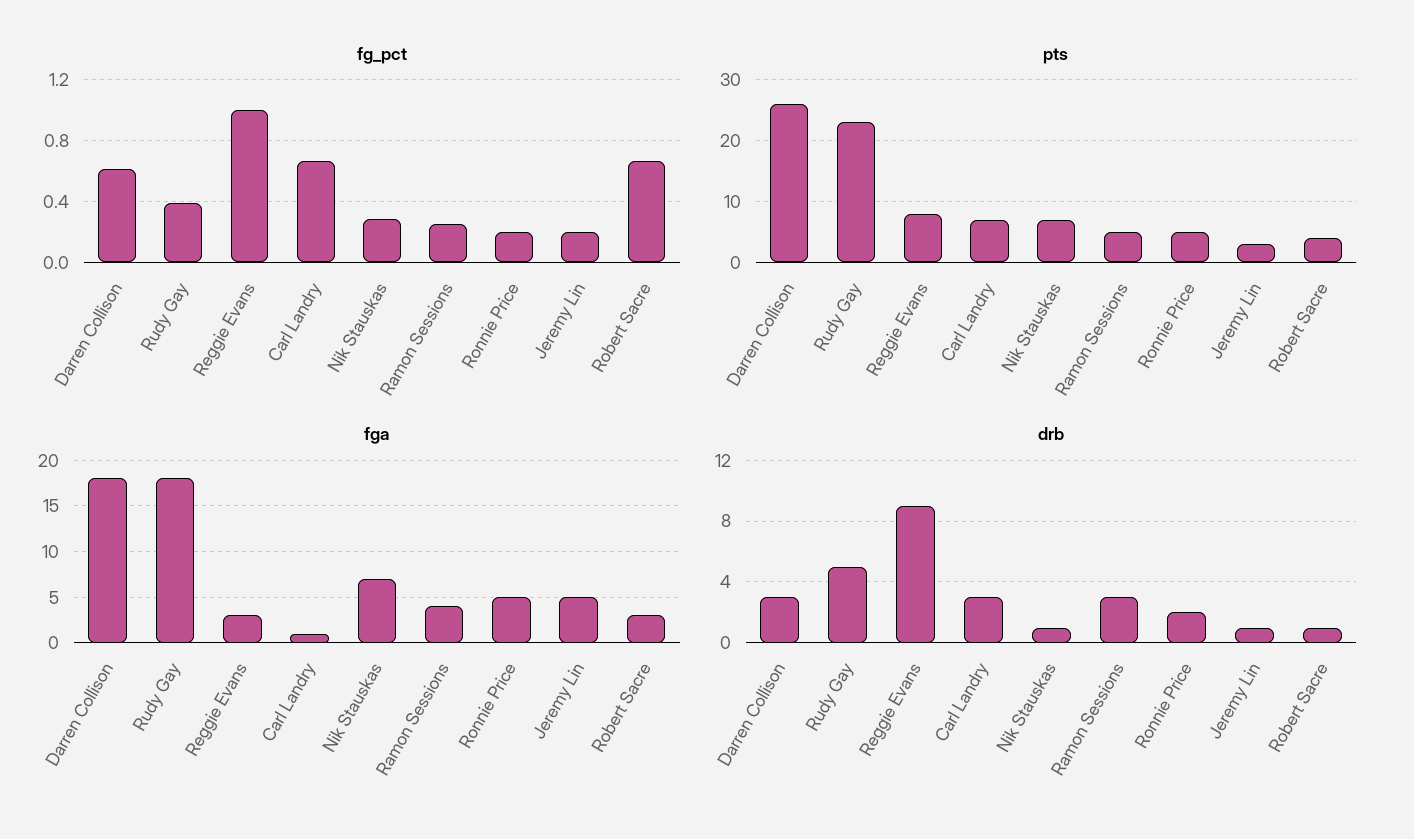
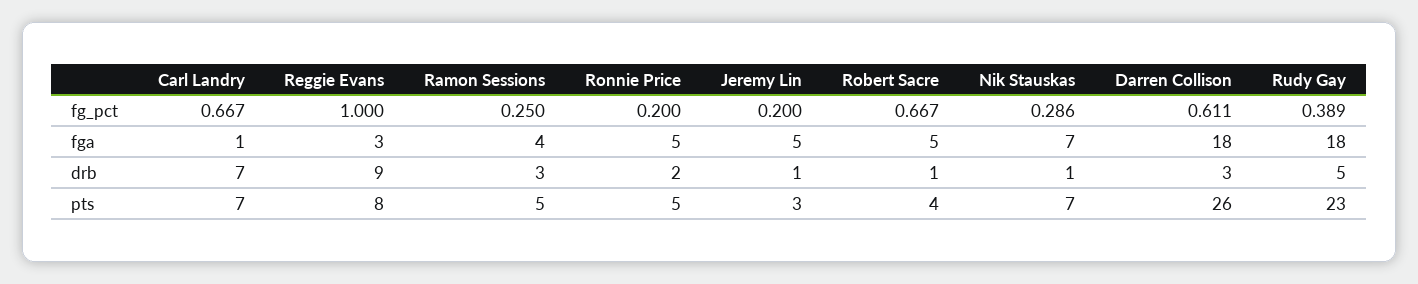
fga, Robert Sacre: 3 -> 5
drb, Carl Landry: 3 -> 7

